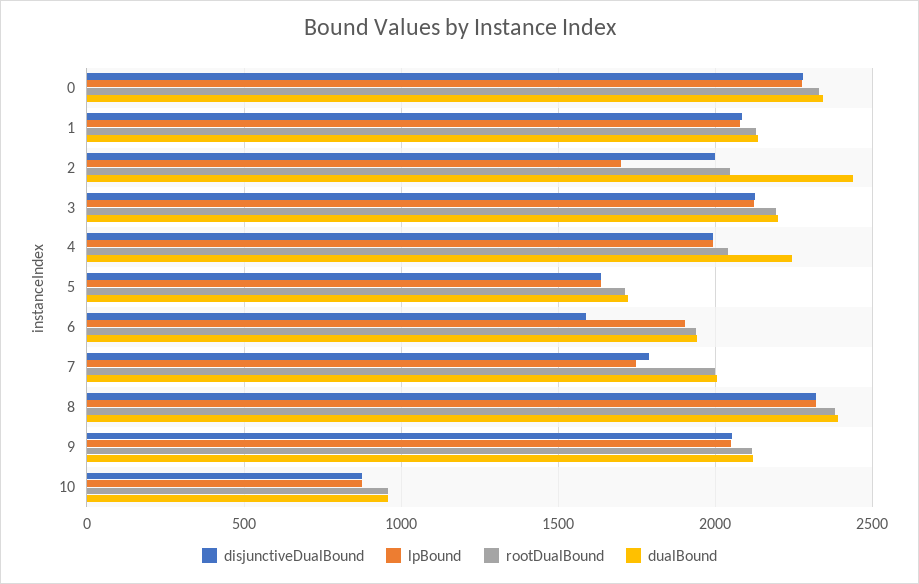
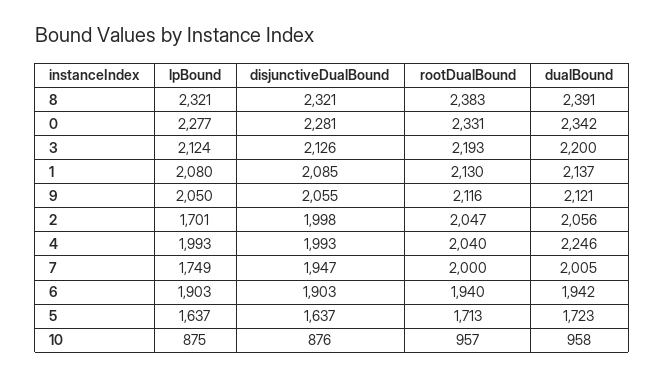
dualBound, 2: 2450 -> 2056
disjunctiveDualBound, 6: 1600 -> 1903
disjunctiveDualBound, 7: 1800 -> 1947

